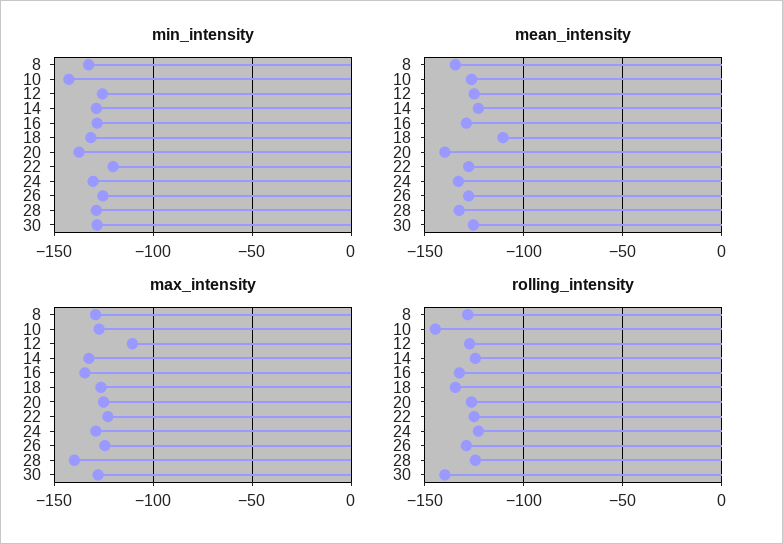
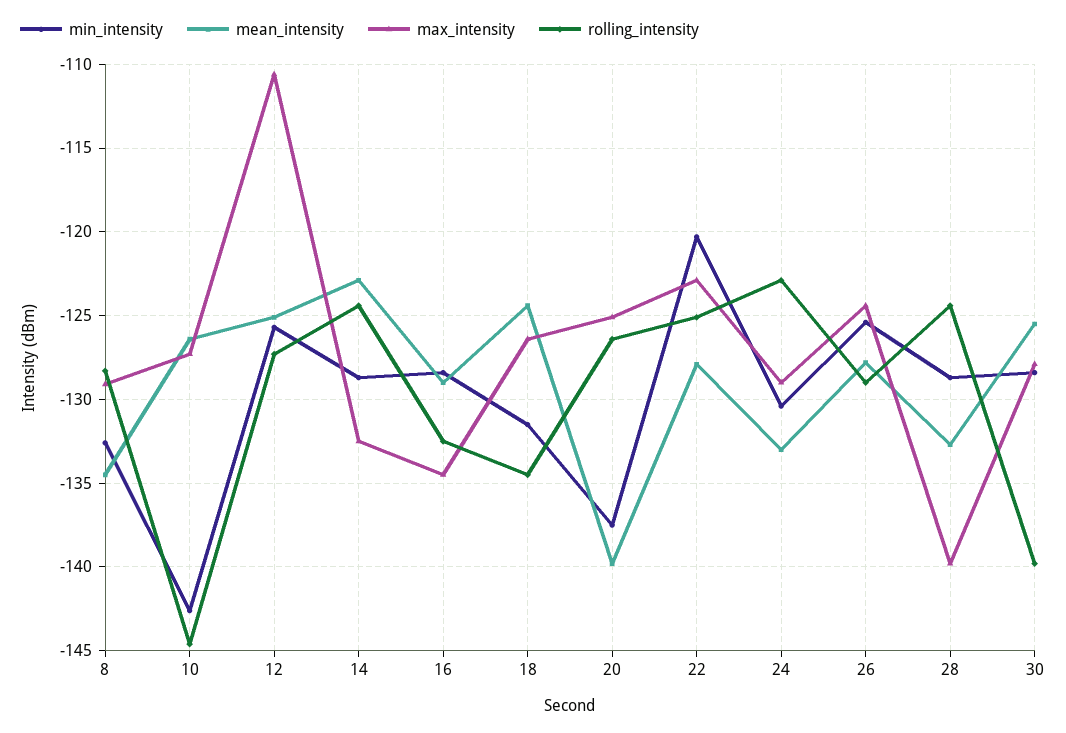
mean_intensity, 18: -110 -> -124.5

